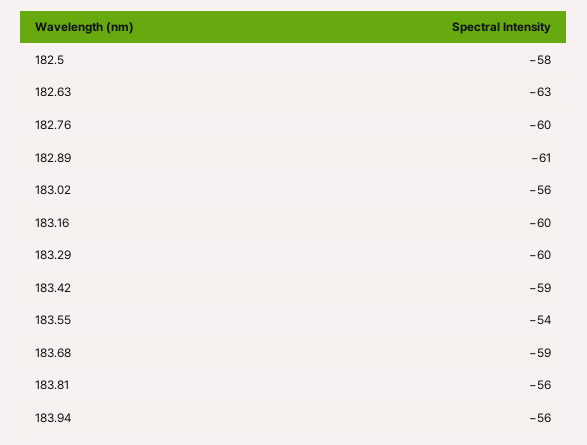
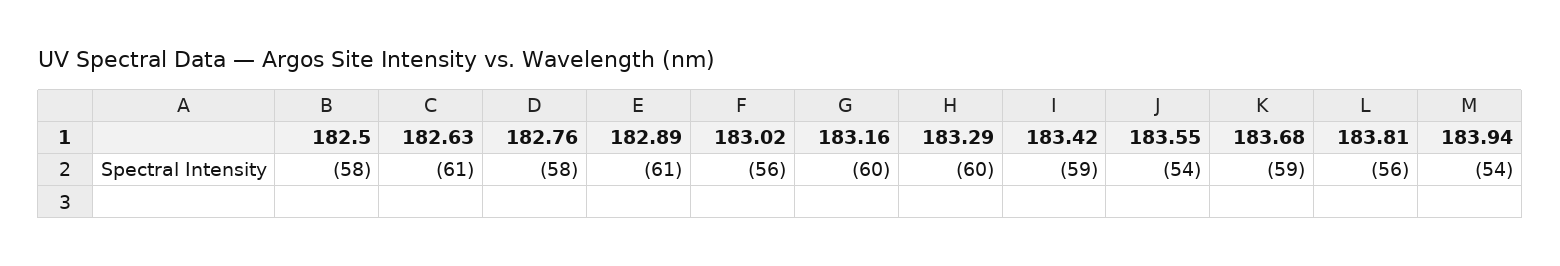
182.63: -63 -> -61
182.76: -60 -> -58
183.94: -56 -> -54

